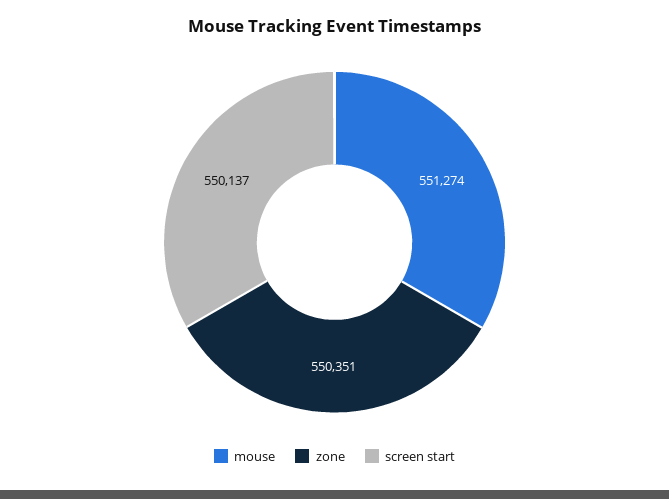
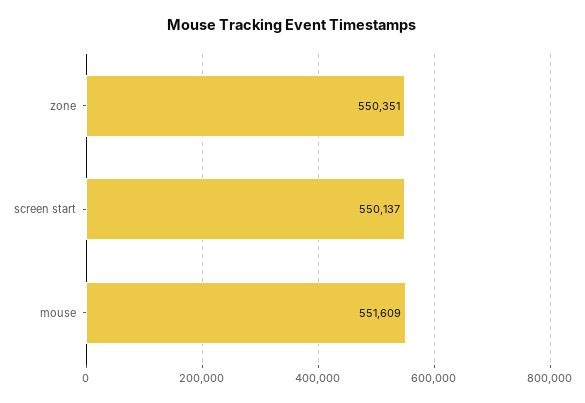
mouse: 551274 -> 551609

